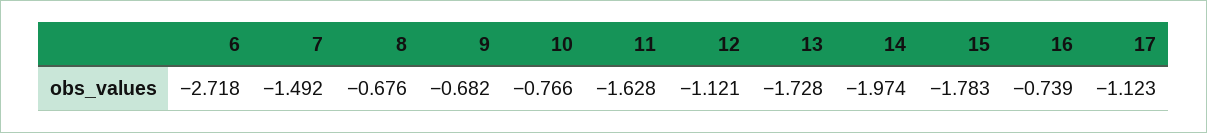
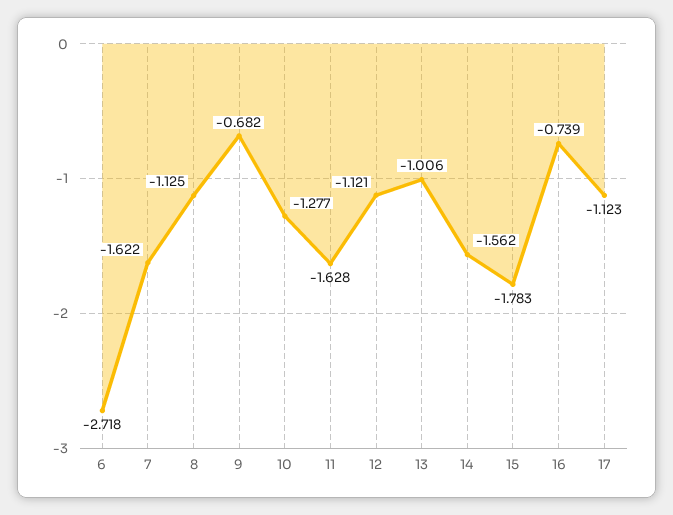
7: -1.492 -> -1.622
8: -0.676 -> -1.125
10: -0.766 -> -1.277
13: -1.728 -> -1.006
14: -1.974 -> -1.562

